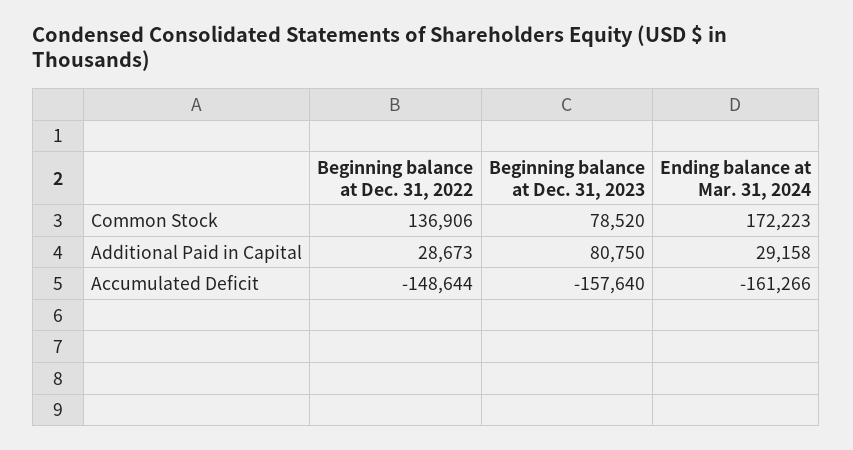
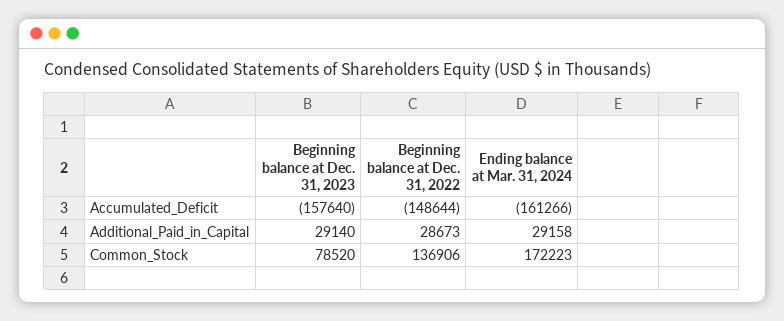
Beginning balance at Dec. 31, 2023, Additional Paid in Capital: 80750 -> 29140

